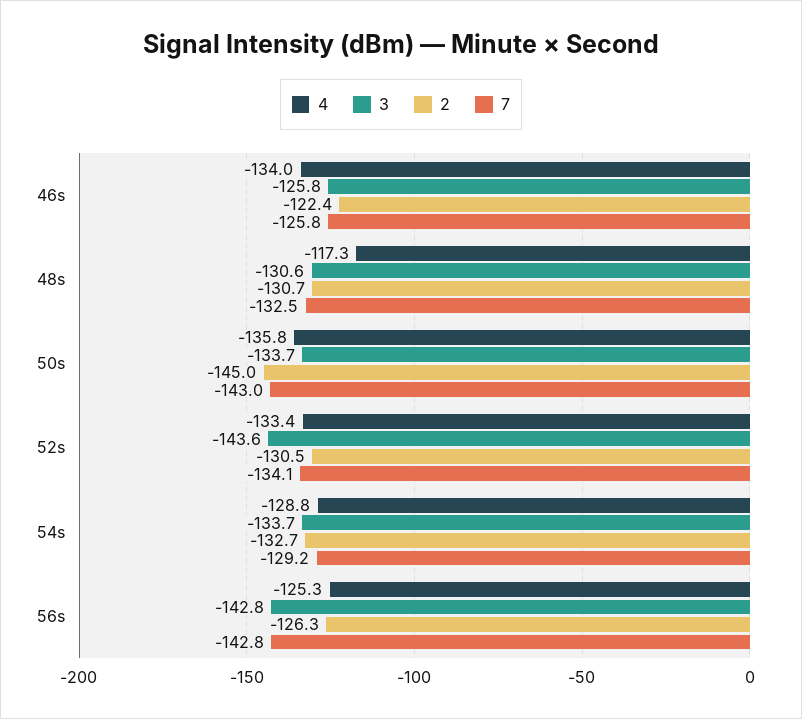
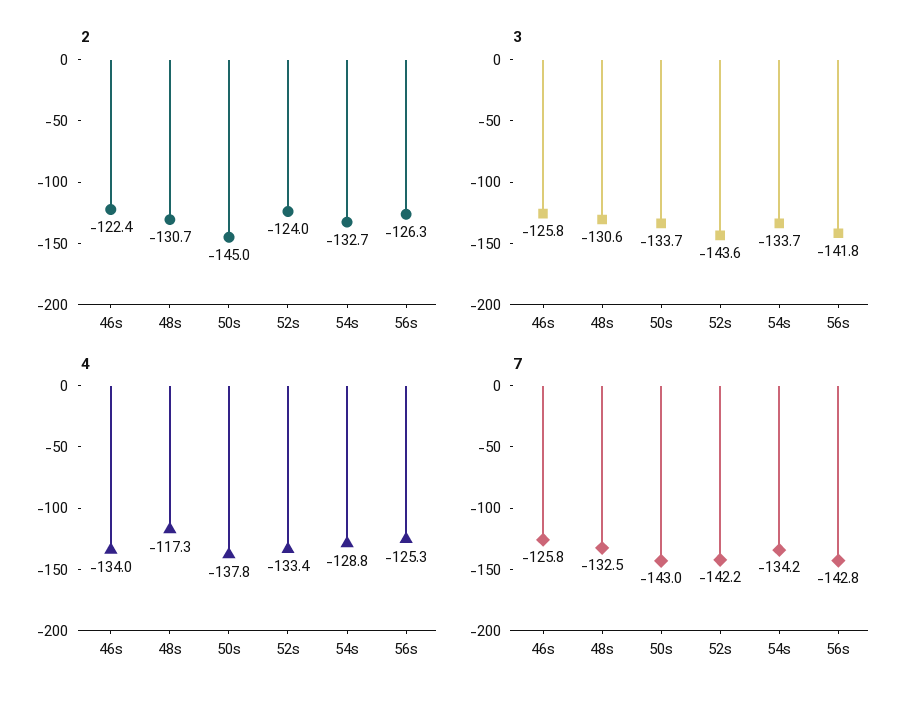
4, 50s: -135.8 -> -137.8
2, 52s: -130.5 -> -124
7, 52s: -134.1 -> -142.2
7, 54s: -129.2 -> -134.2
3, 56s: -142.8 -> -141.8

